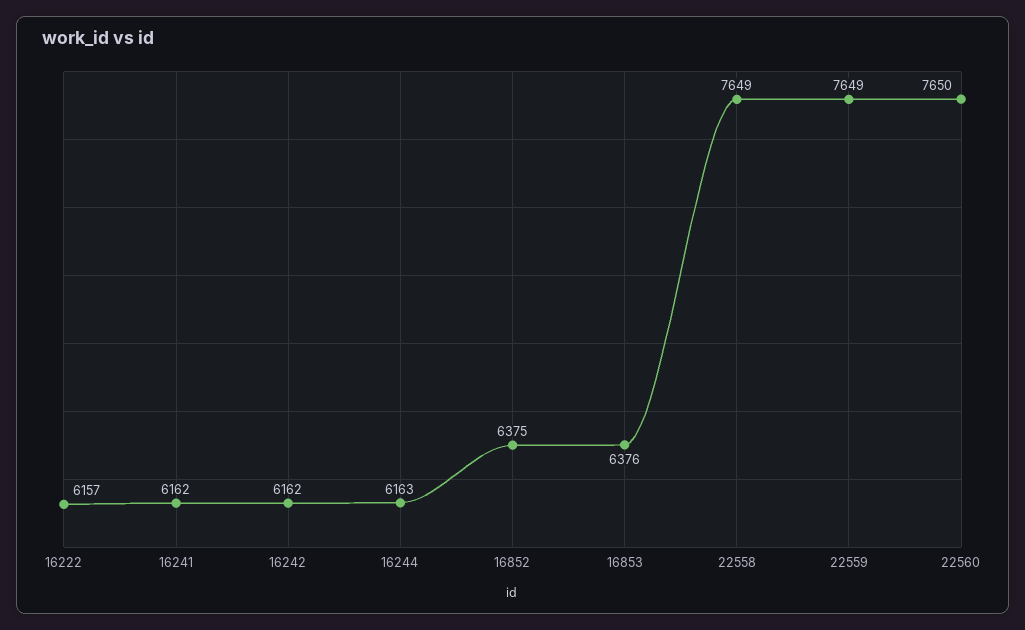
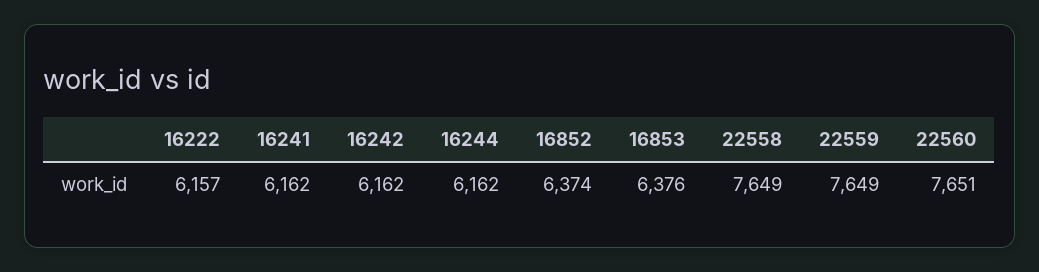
16244: 6163 -> 6162
16852: 6375 -> 6374
22560: 7650 -> 7651

